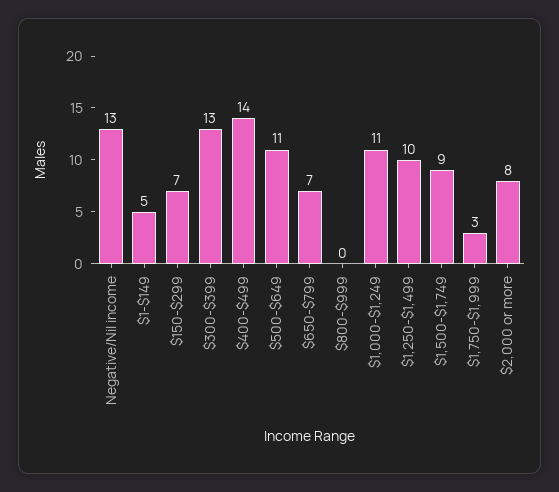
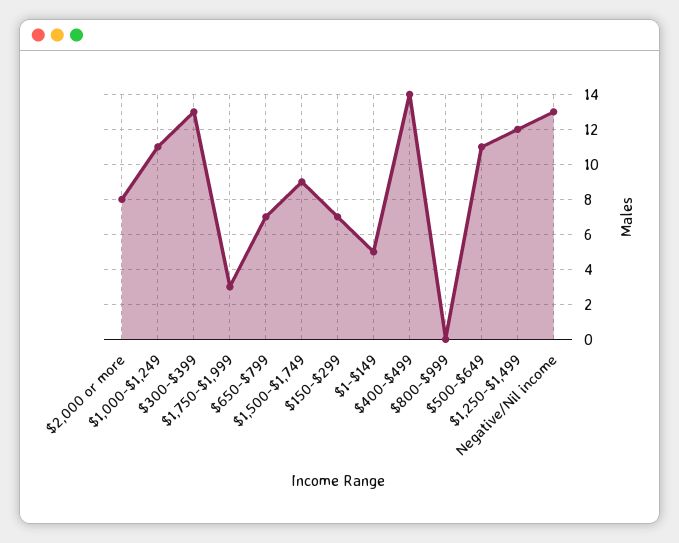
$1,250-$1,499: 10 -> 12

